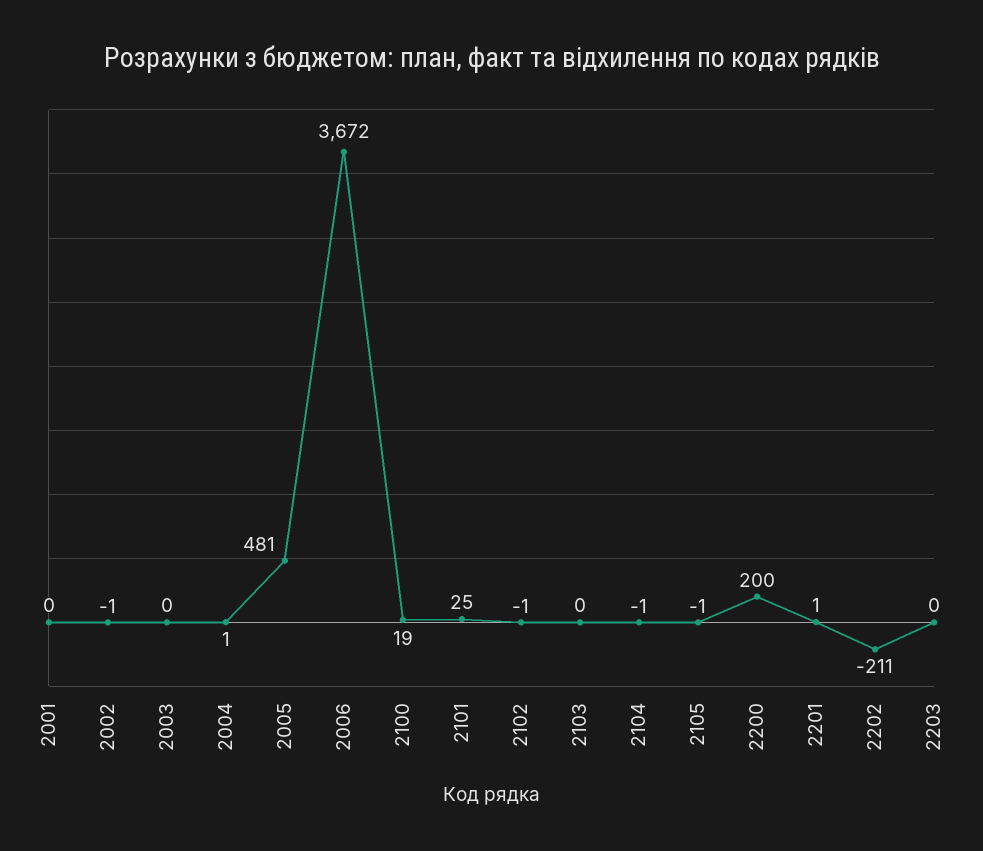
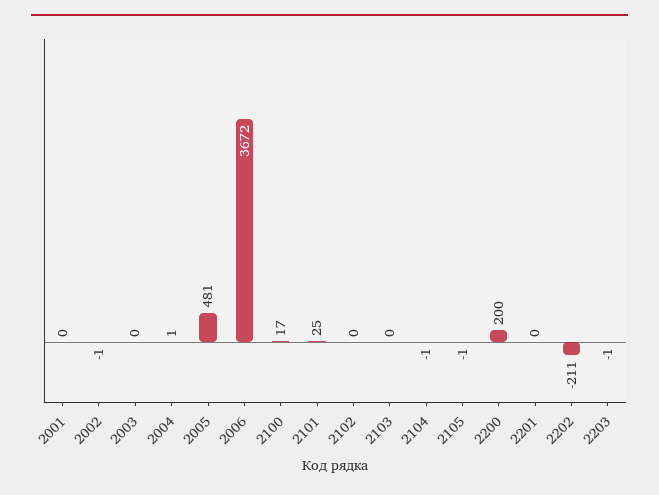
2100: 19 -> 17
2102: -1 -> 0
2201: 1 -> 0
2203: 0 -> -1

